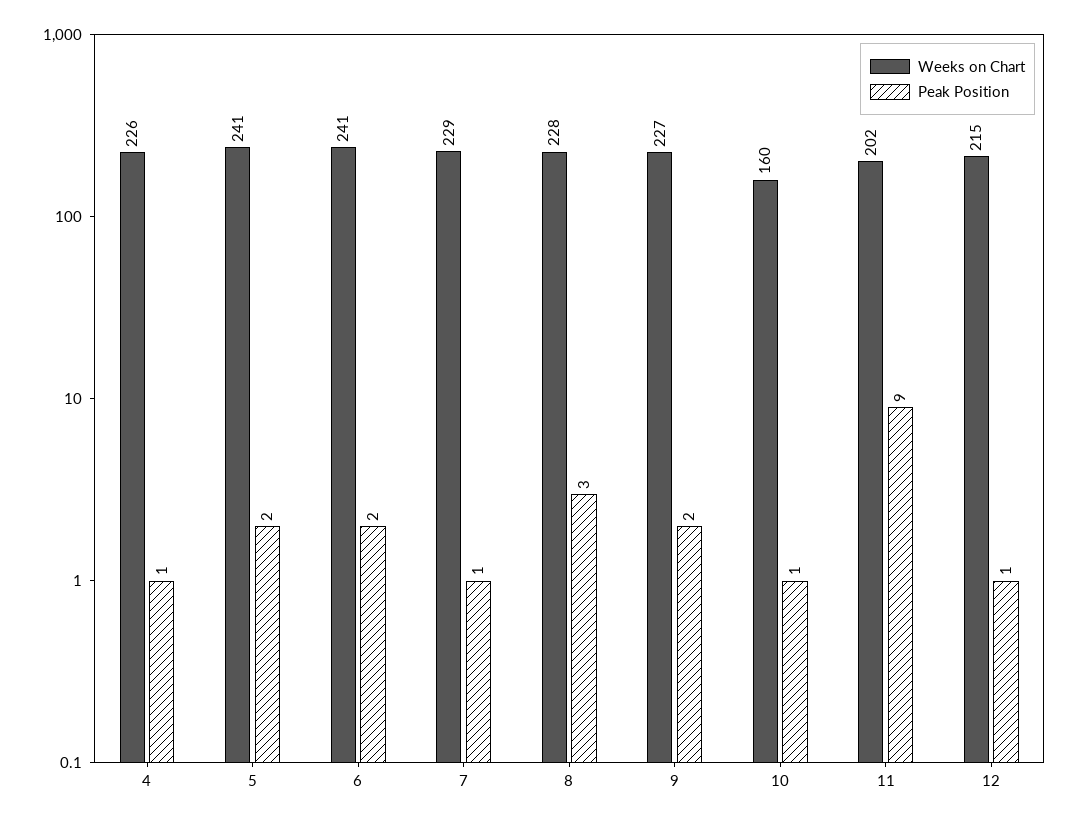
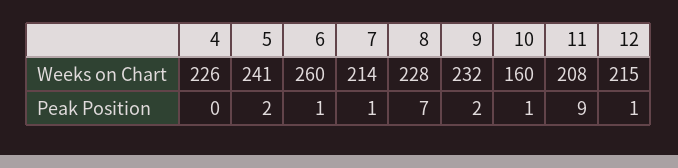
Peak Position, 4: 1 -> 0
Weeks on Chart, 6: 241 -> 260
Peak Position, 6: 2 -> 1
Weeks on Chart, 7: 229 -> 214
Peak Position, 8: 3 -> 7
Weeks on Chart, 9: 227 -> 232
Weeks on Chart, 11: 202 -> 208

